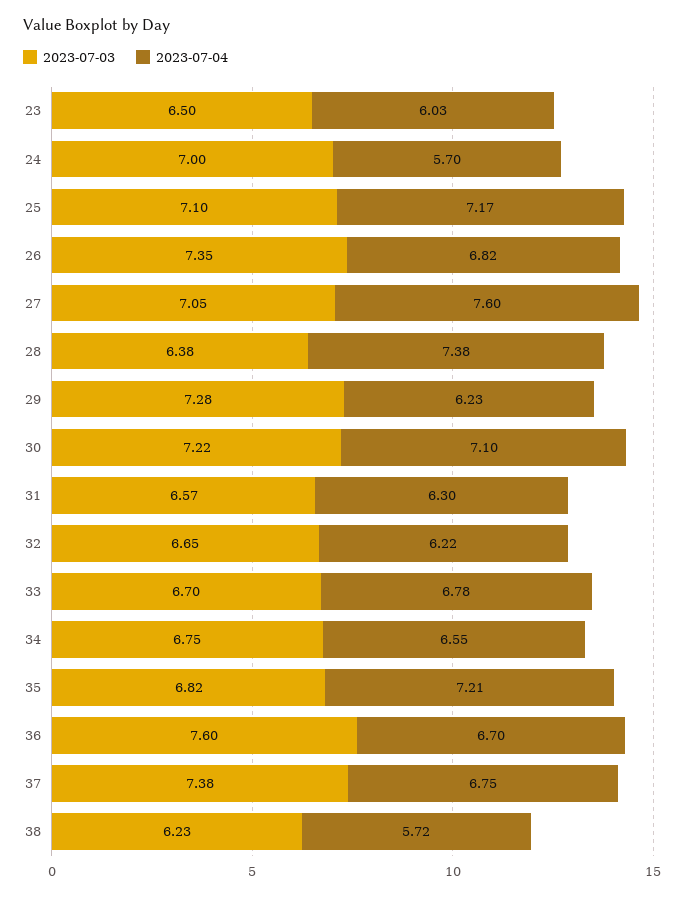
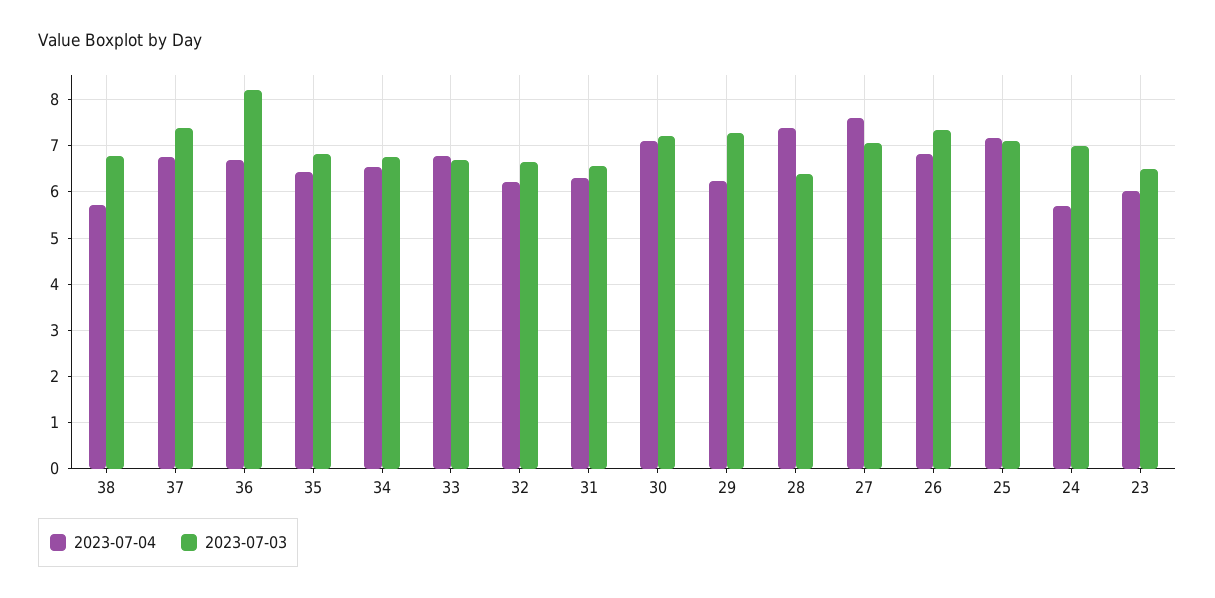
2023-07-04, 35: 7.21 -> 6.4
2023-07-03, 36: 7.6 -> 8.2
2023-07-03, 38: 6.23 -> 6.8

